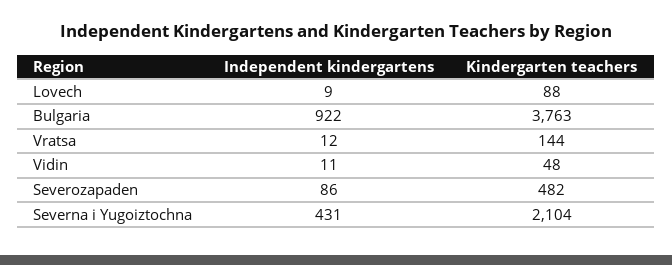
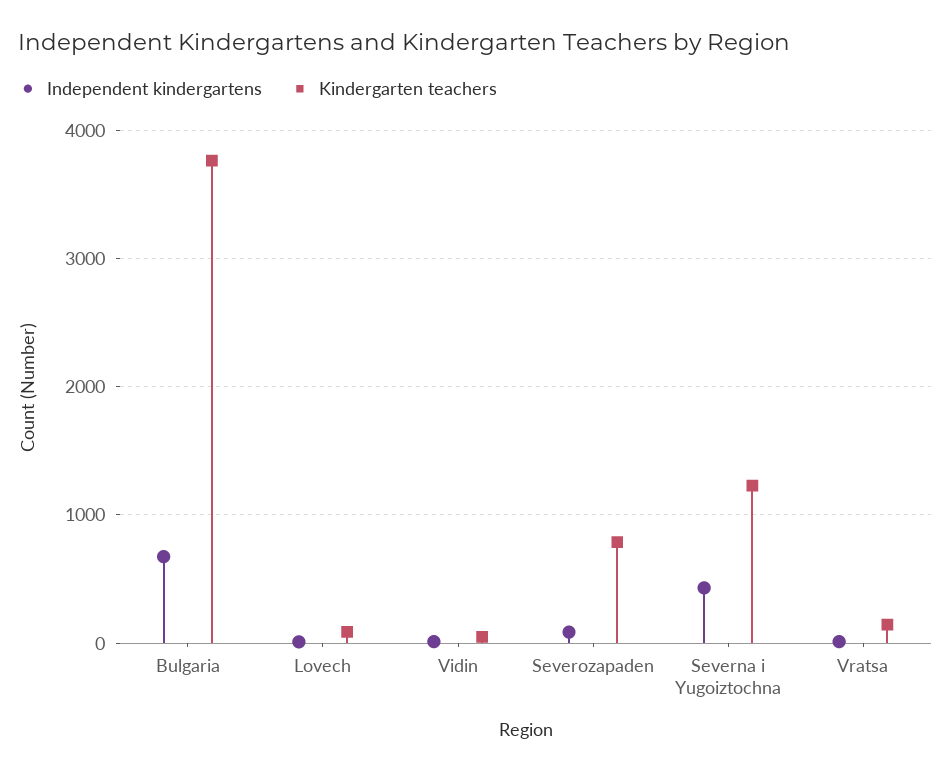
Independent kindergartens, Bulgaria: 922 -> 700
Kindergarten teachers, Severozapaden: 482 -> 800
Kindergarten teachers, Severna i Yugoiztochna: 2104 -> 1200

